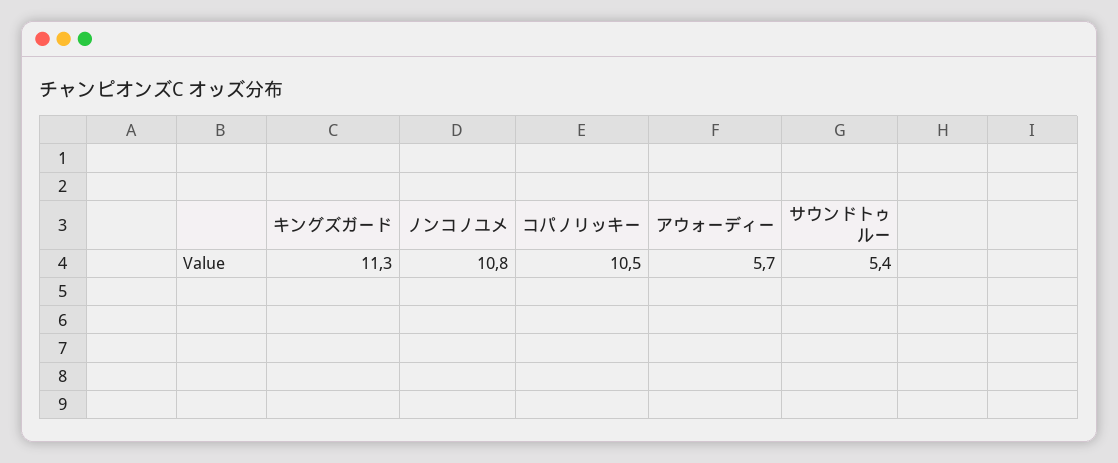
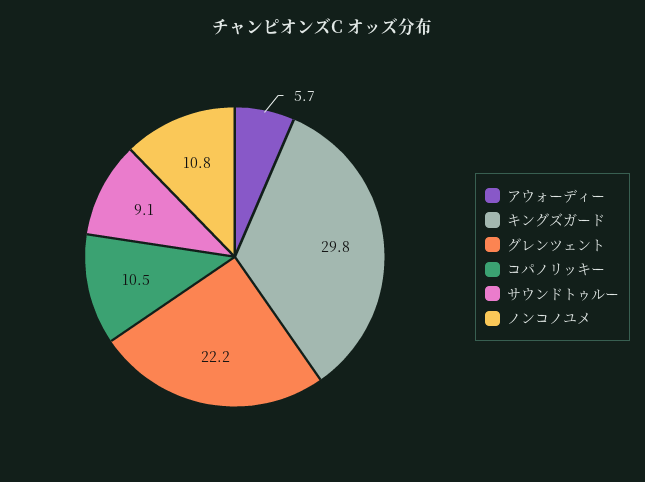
キングズガード: 11.3 -> 29.8
サウンドトゥルー: 5.4 -> 9.1
グレンツェント: none -> 22.2

